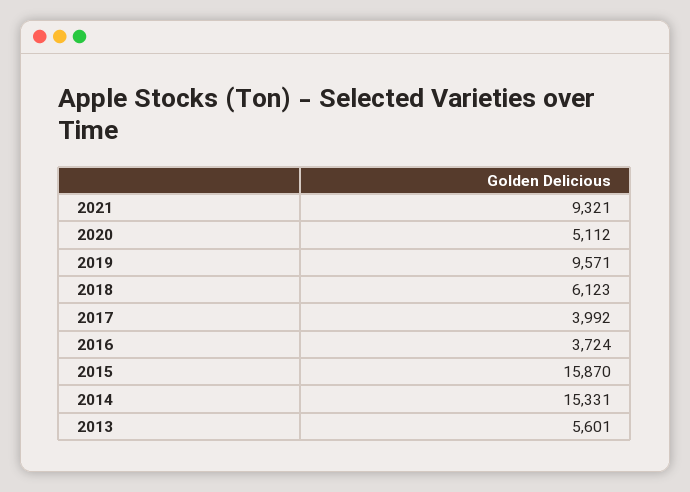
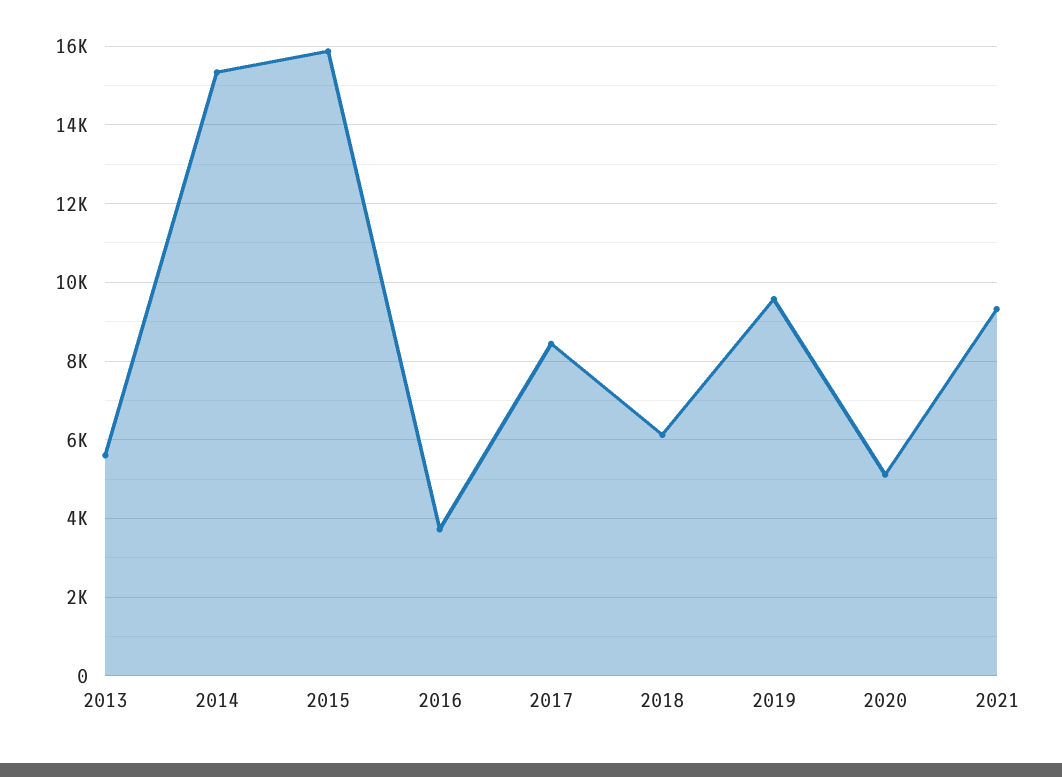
2017: 3992 -> 8400

